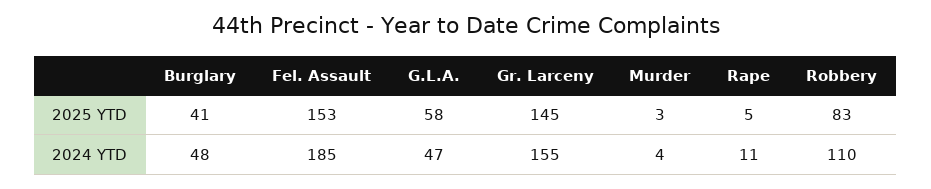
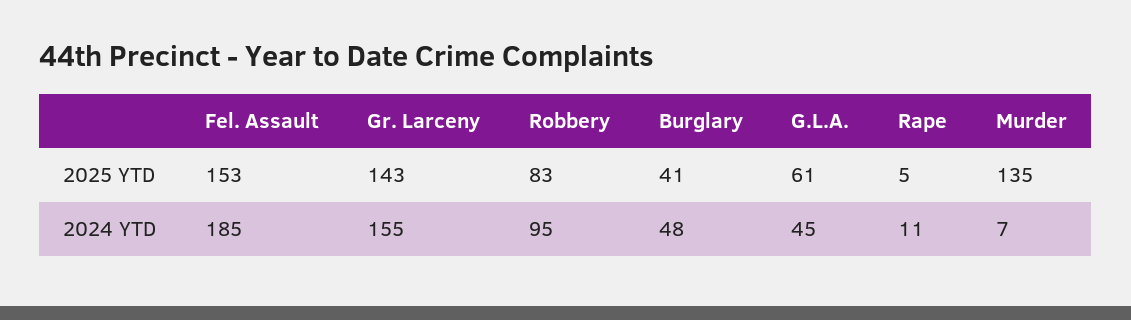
G.L.A., 2025 YTD: 58 -> 61
Gr. Larceny, 2025 YTD: 145 -> 143
Murder, 2025 YTD: 3 -> 135
G.L.A., 2024 YTD: 47 -> 45
Murder, 2024 YTD: 4 -> 7
Robbery, 2024 YTD: 110 -> 95

